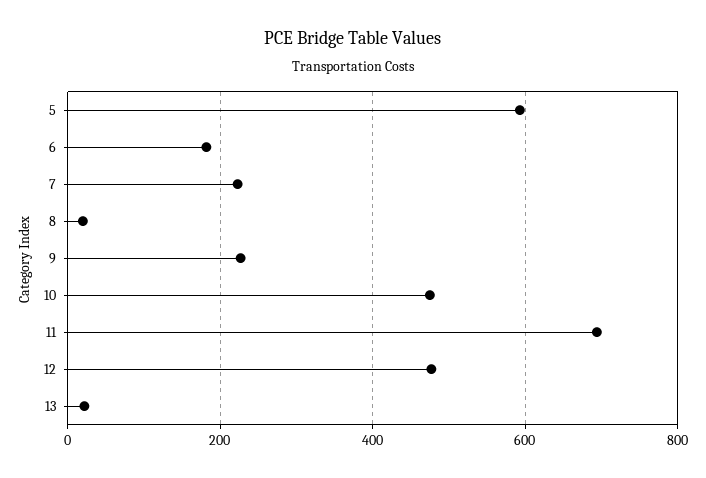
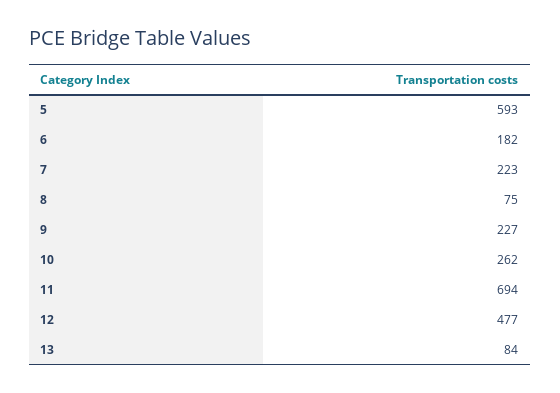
8: 20 -> 75
10: 480 -> 262
13: 20 -> 84

